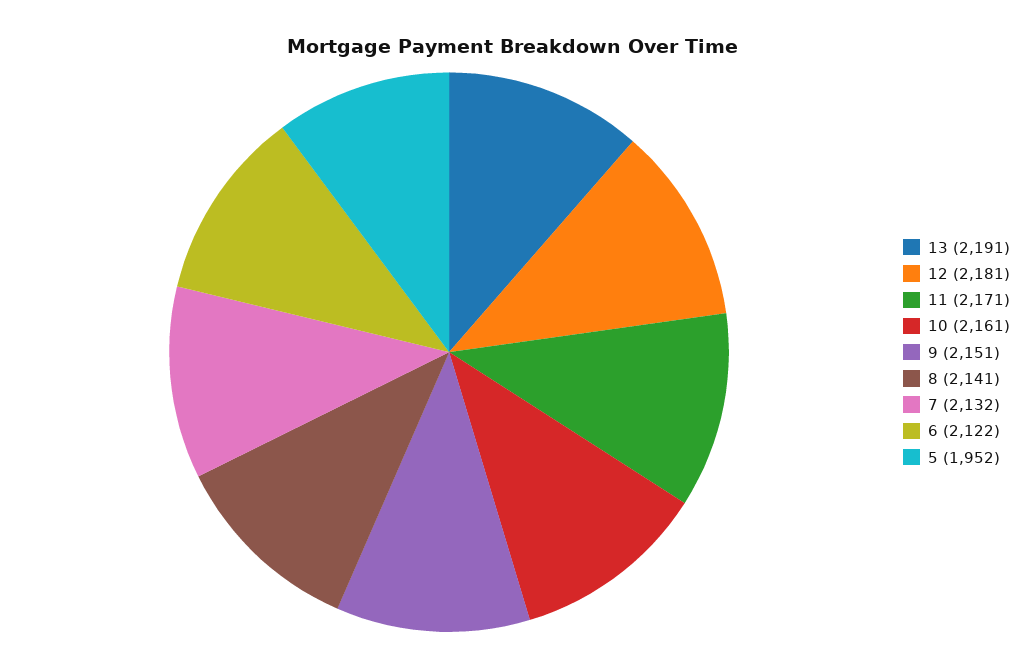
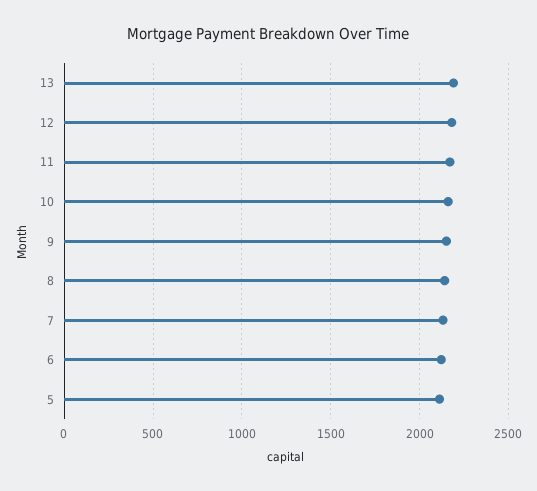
5: 1952 -> 2100

